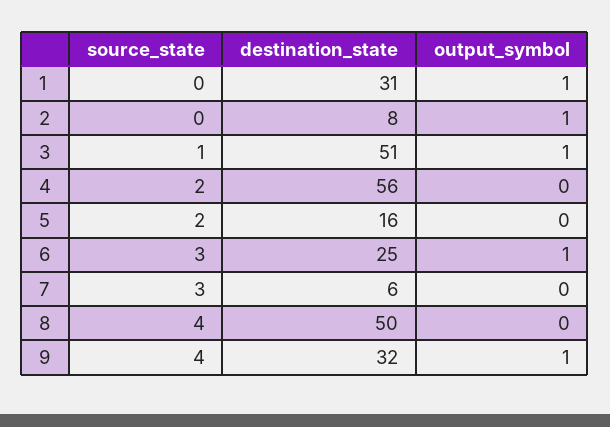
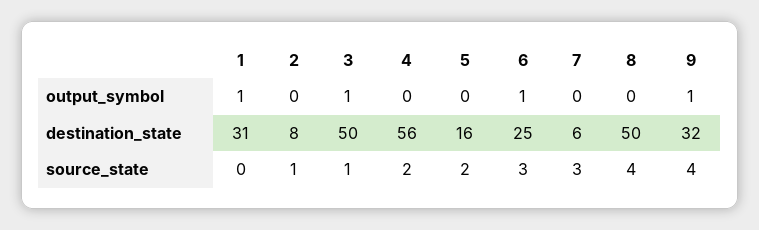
source_state, 2: 0 -> 1
output_symbol, 2: 1 -> 0
destination_state, 3: 51 -> 50

